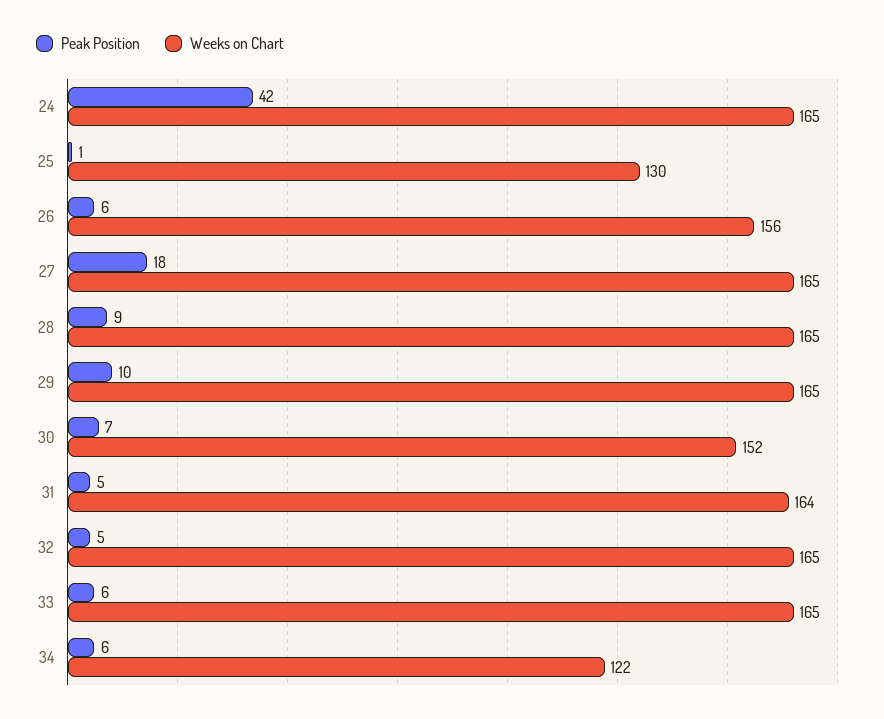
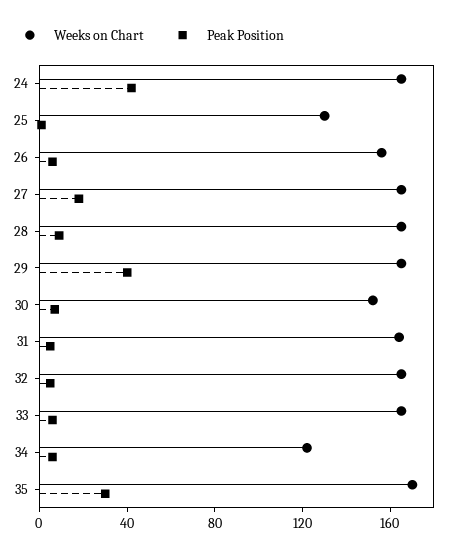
Peak Position, 29: 10 -> 40
Weeks on Chart, 35: none -> 170
Peak Position, 35: none -> 30

